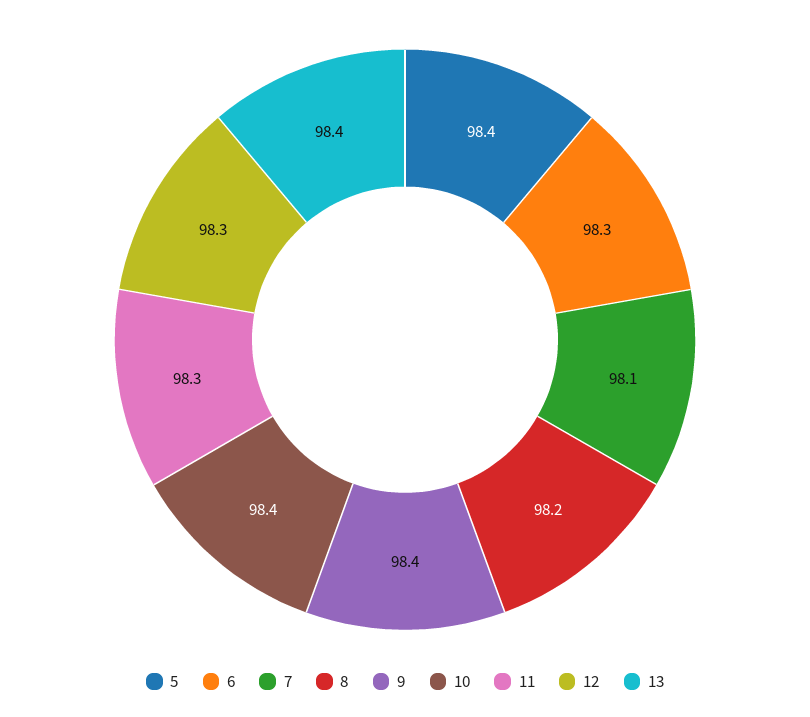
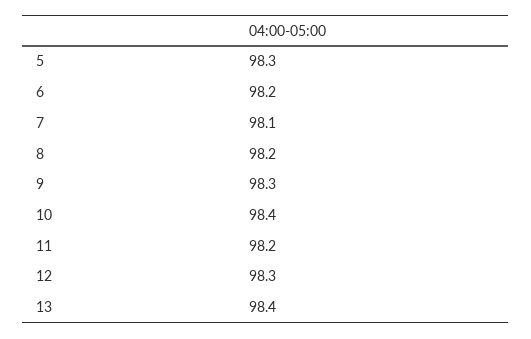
5: 98.4 -> 98.3
6: 98.3 -> 98.2
9: 98.4 -> 98.3
11: 98.3 -> 98.2

